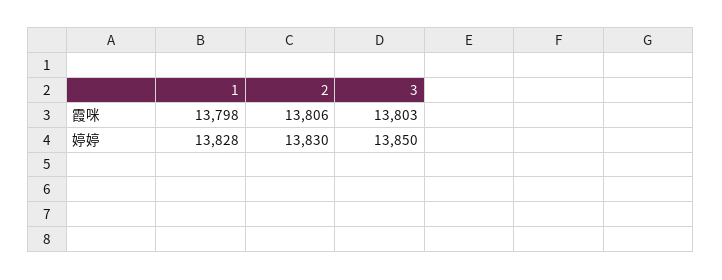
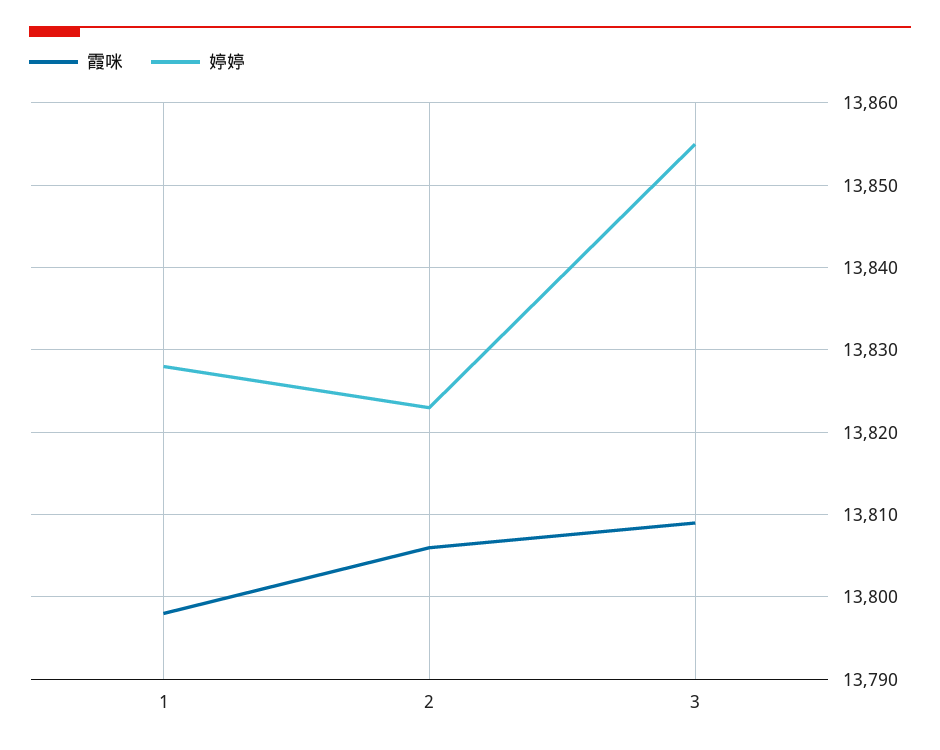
霞咪, 3: 13803 -> 13809
婷婷, 2: 13830 -> 13823
婷婷, 3: 13850 -> 13855

